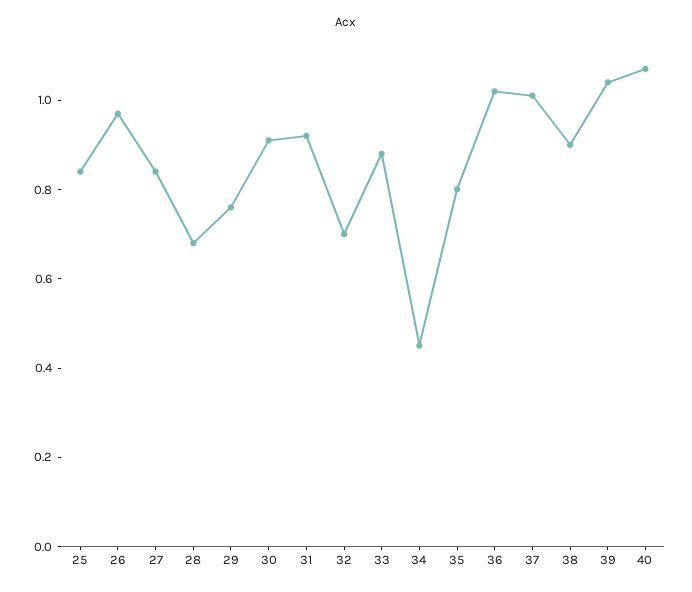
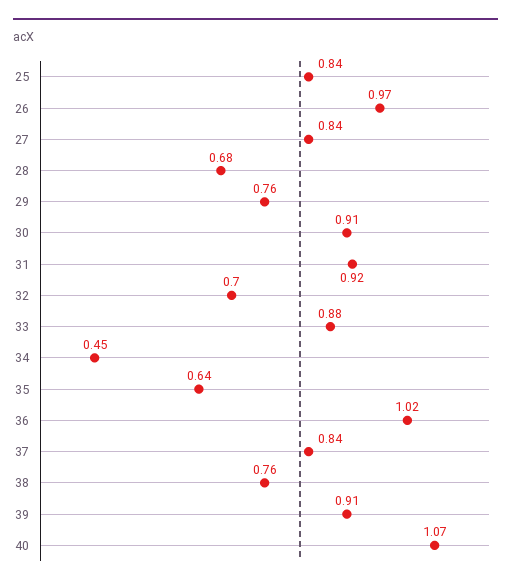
35: 0.8 -> 0.64
37: 1 -> 0.84
38: 0.9 -> 0.76
39: 1.05 -> 0.91

